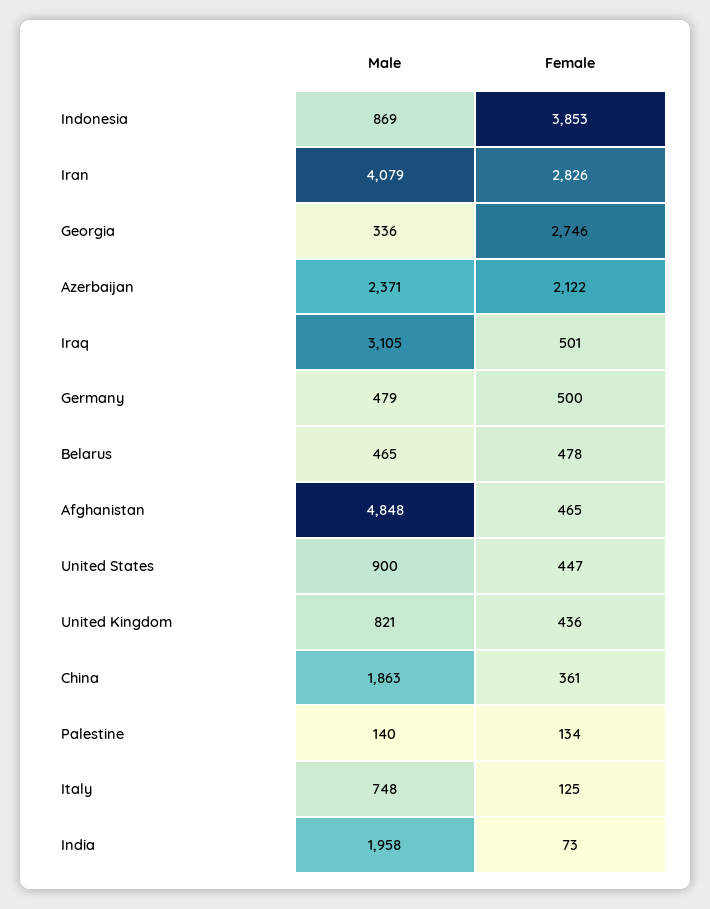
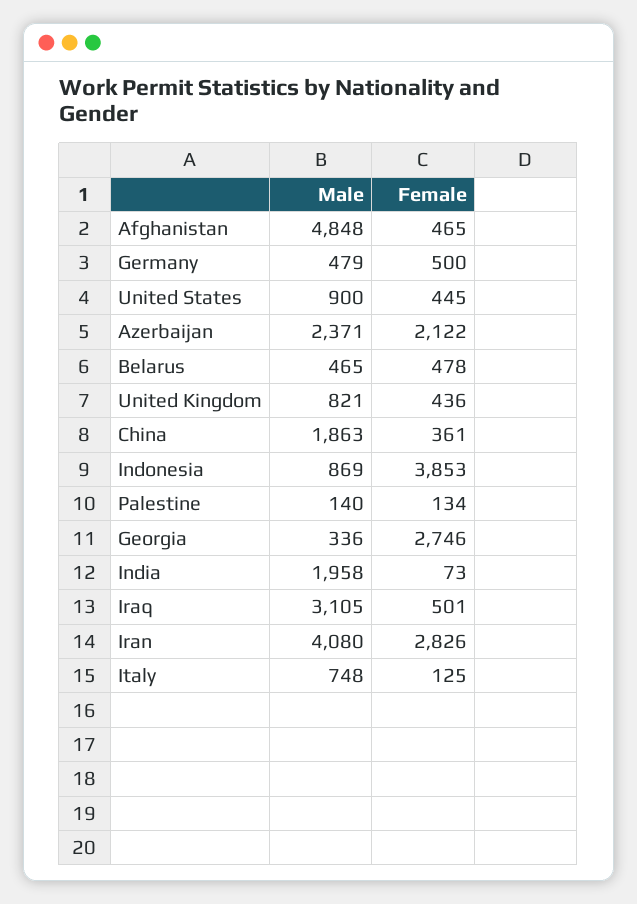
Male, Iran: 4079 -> 4080
Female, United States: 447 -> 445

